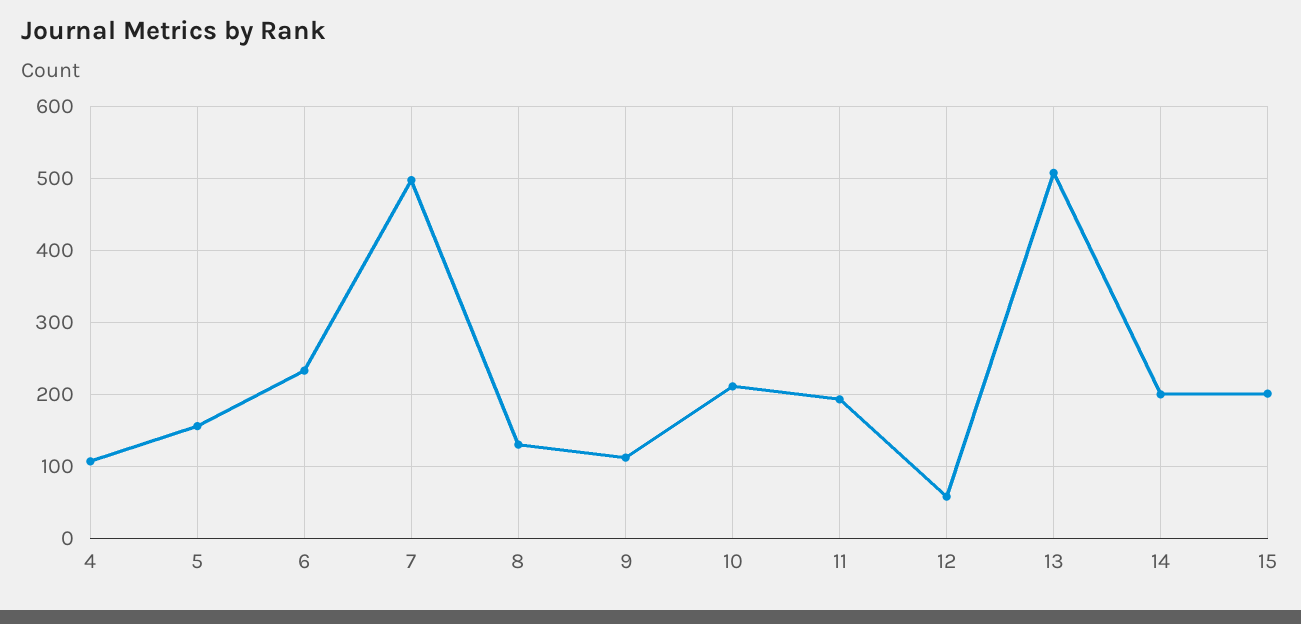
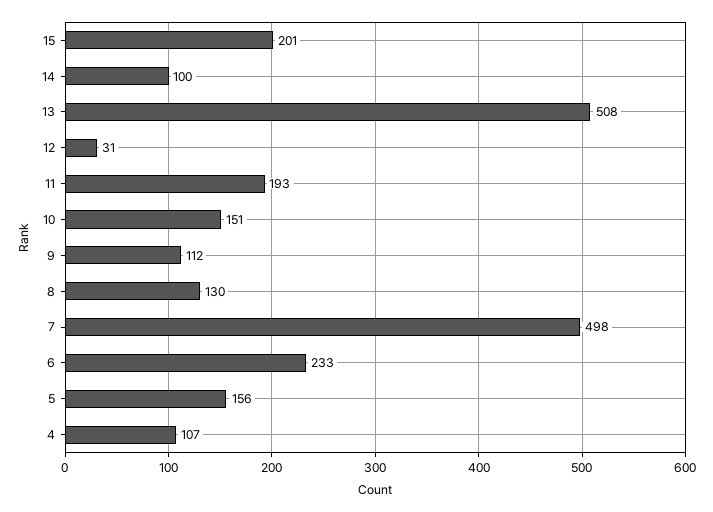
10: 210 -> 151
12: 60 -> 31
14: 200 -> 100

